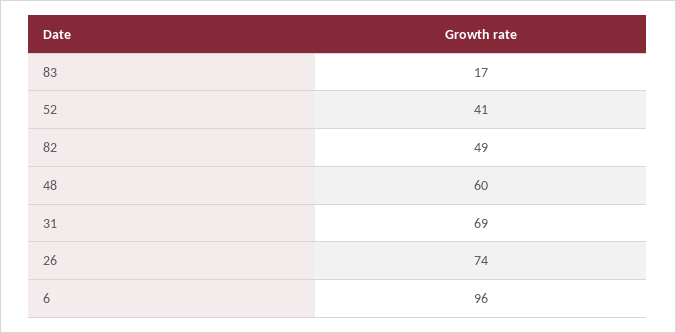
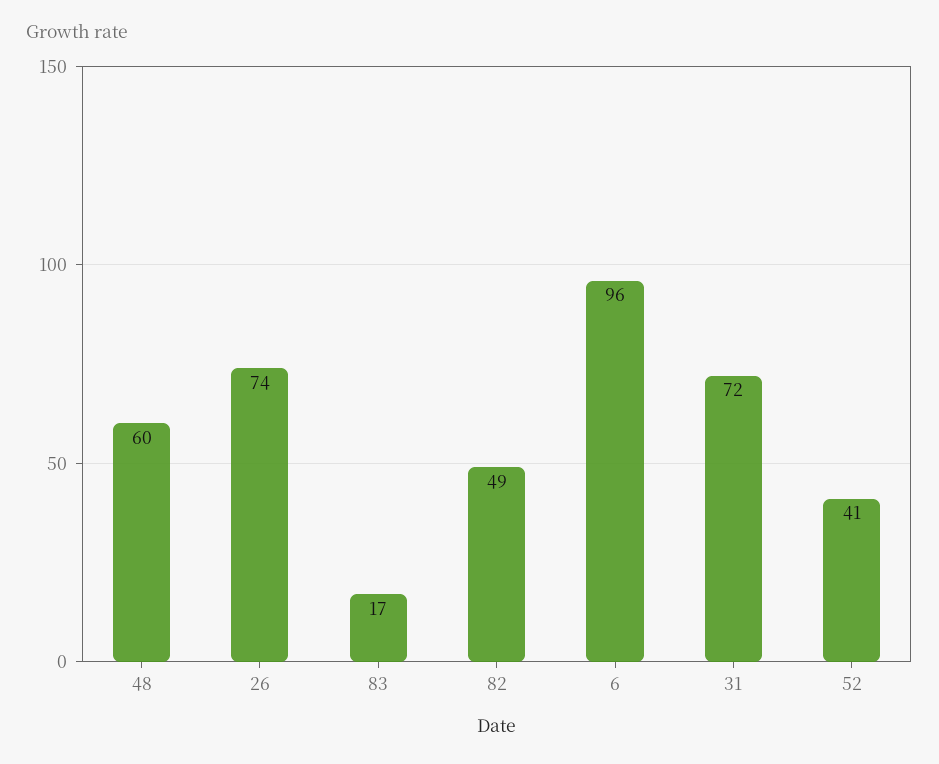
31: 69 -> 72

